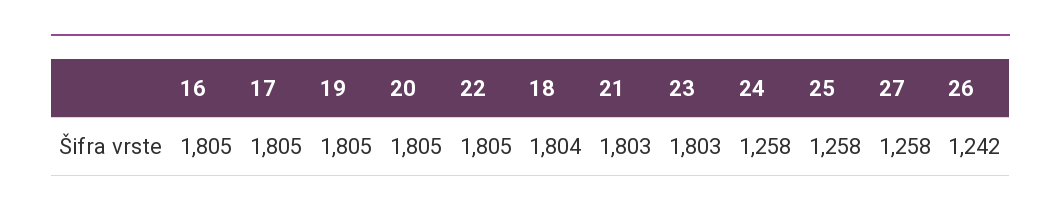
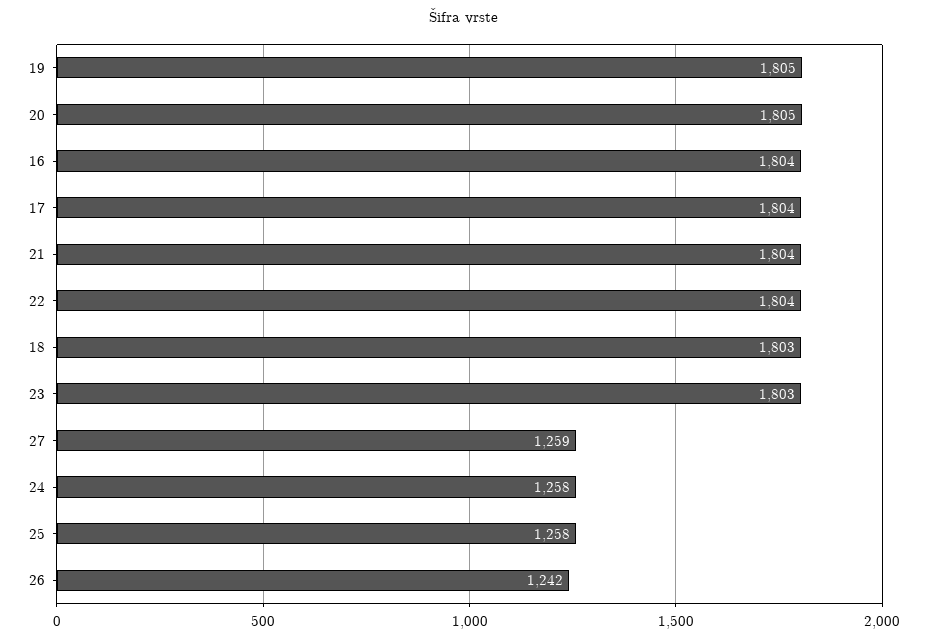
16: 1805 -> 1804
17: 1805 -> 1804
22: 1805 -> 1804
18: 1804 -> 1803
21: 1803 -> 1804
27: 1258 -> 1259

